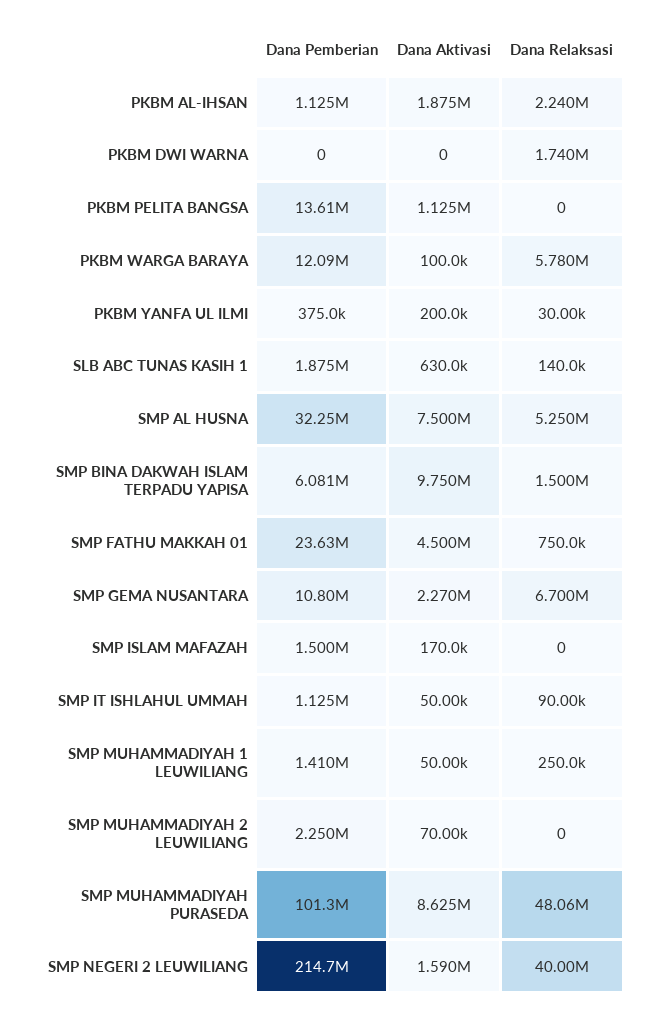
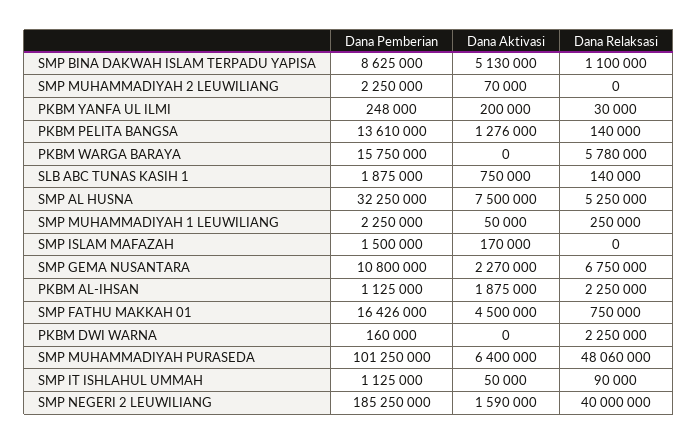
Dana Relaksasi, PKBM AL-IHSAN: 2240000 -> 2250000
Dana Pemberian, PKBM DWI WARNA: 0 -> 160000
Dana Relaksasi, PKBM DWI WARNA: 1740000 -> 2250000
Dana Aktivasi, PKBM PELITA BANGSA: 1125000 -> 1276000
Dana Relaksasi, PKBM PELITA BANGSA: 0 -> 140000
Dana Pemberian, PKBM WARGA BARAYA: 12090000 -> 15750000
Dana Aktivasi, PKBM WARGA BARAYA: 100000 -> 0
Dana Pemberian, PKBM YANFA UL ILMI: 375000 -> 248000
Dana Aktivasi, SLB ABC TUNAS KASIH 1: 630000 -> 750000
Dana Pemberian, SMP BINA DAKWAH ISLAM TERPADU YAPISA: 6081000 -> 8625000
Dana Aktivasi, SMP BINA DAKWAH ISLAM TERPADU YAPISA: 9750000 -> 5130000
Dana Relaksasi, SMP BINA DAKWAH ISLAM TERPADU YAPISA: 1500000 -> 1100000
Dana Pemberian, SMP FATHU MAKKAH 01: 23630000 -> 16426000
Dana Relaksasi, SMP GEMA NUSANTARA: 6700000 -> 6750000
Dana Pemberian, SMP MUHAMMADIYAH 1 LEUWILIANG: 1410000 -> 2250000
Dana Aktivasi, SMP MUHAMMADIYAH PURASEDA: 8625000 -> 6400000
Dana Pemberian, SMP NEGERI 2 LEUWILIANG: 214700000 -> 185250000

